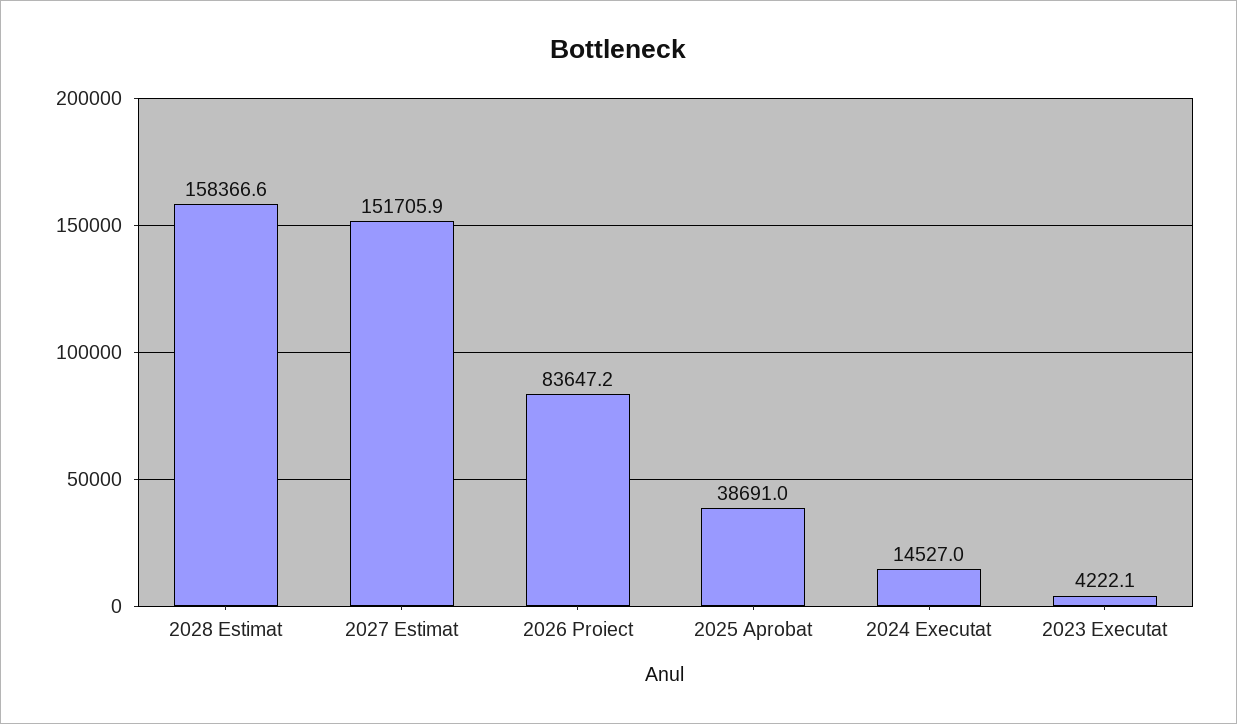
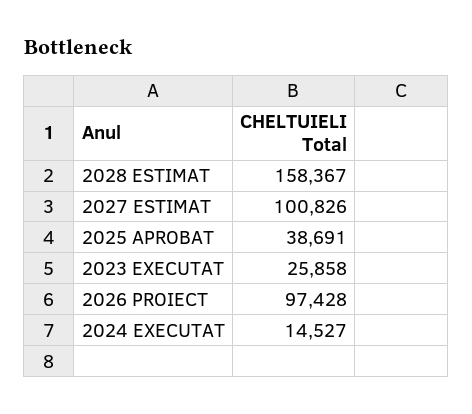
2027 Estimat: 151705.9 -> 100826
2026 Proiect: 83647.2 -> 97428
2023 Executat: 4222.1 -> 25858

